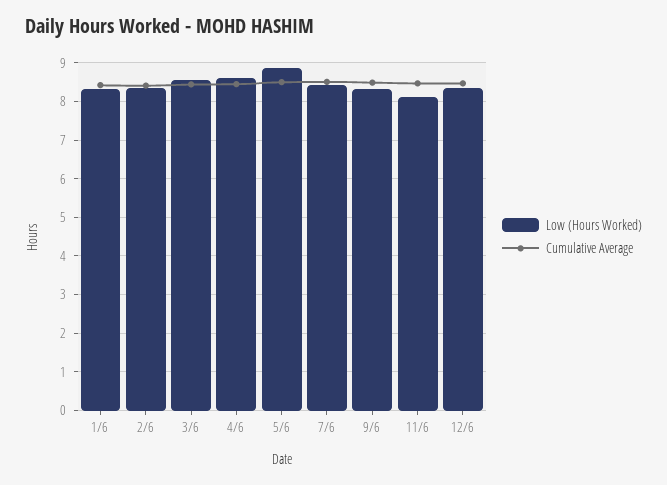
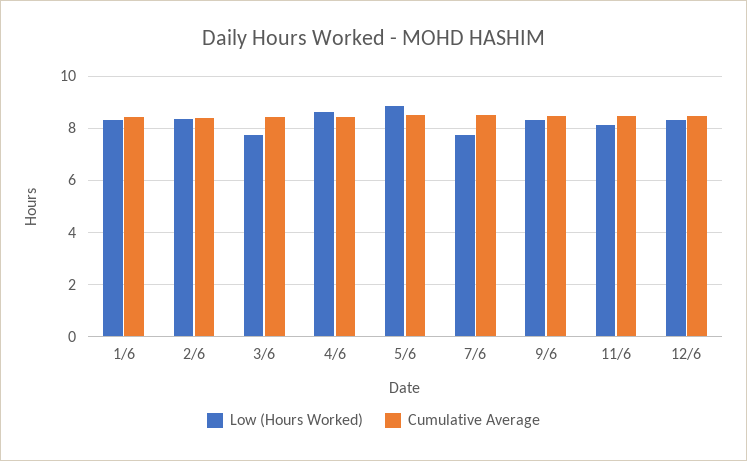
Low (Hours Worked), 3/6: 8.6 -> 7.75
Low (Hours Worked), 7/6: 8.4 -> 7.75

